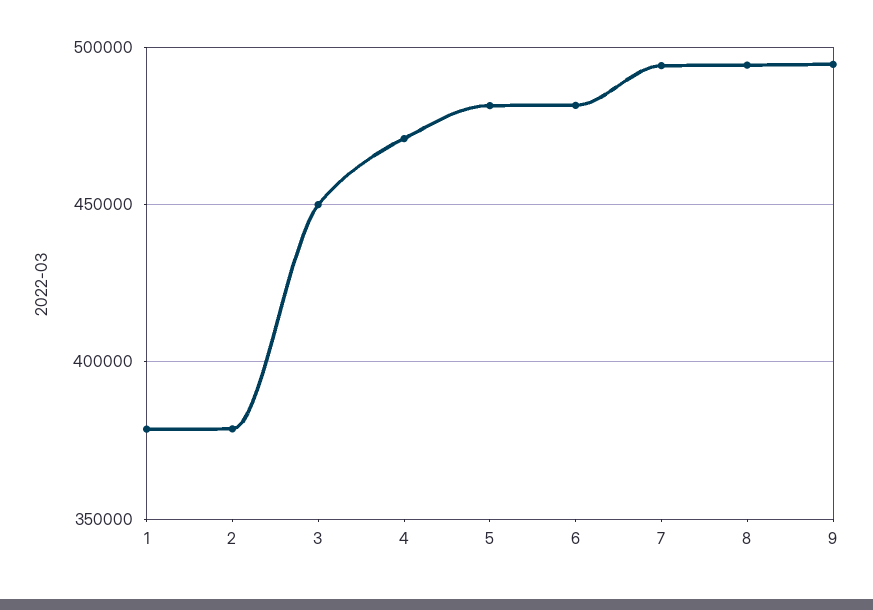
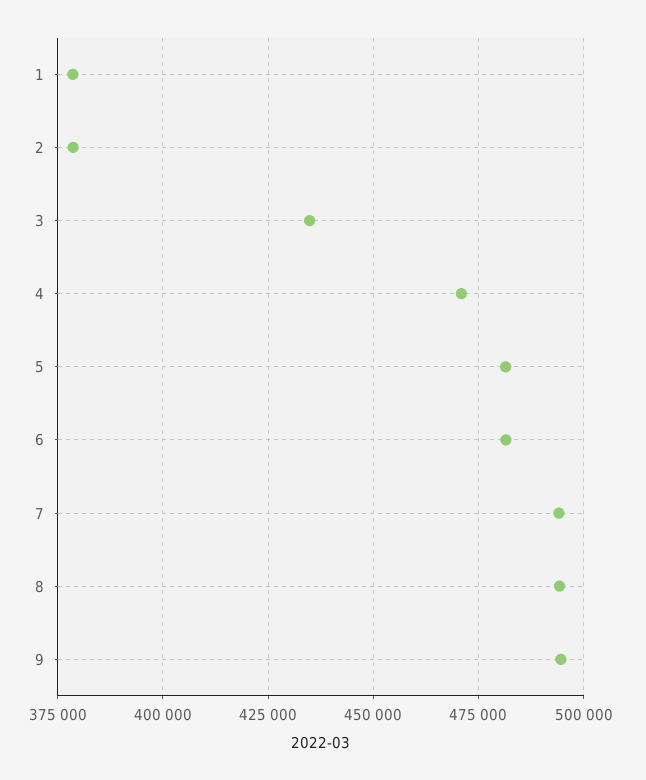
3: 450000 -> 435000

